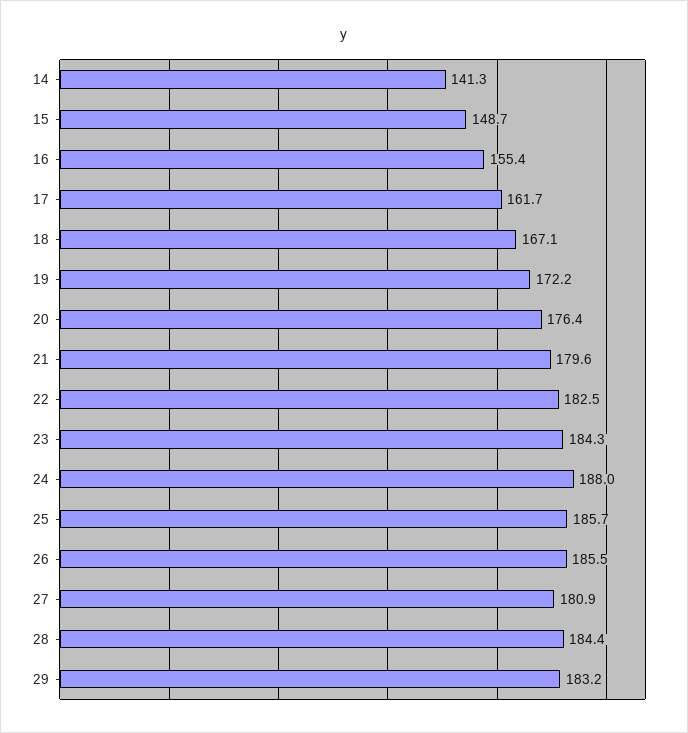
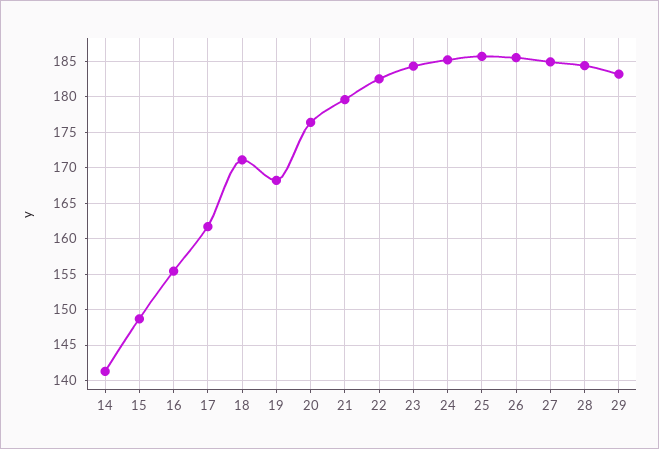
18: 167.1 -> 171
19: 172.2 -> 168
24: 188 -> 185
27: 180.9 -> 185

